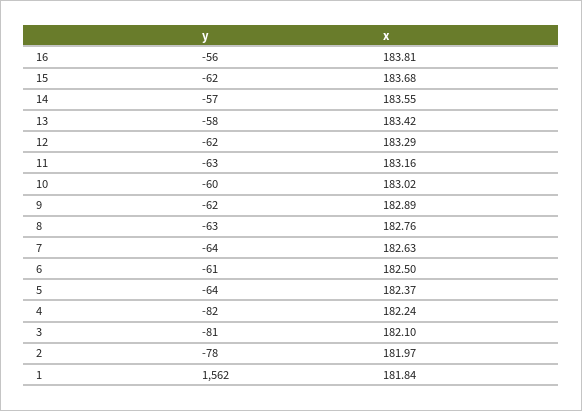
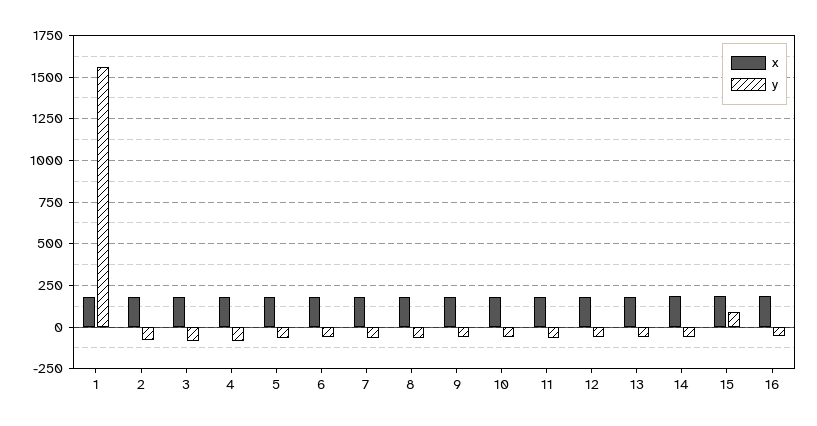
y, 15: -62 -> 100

